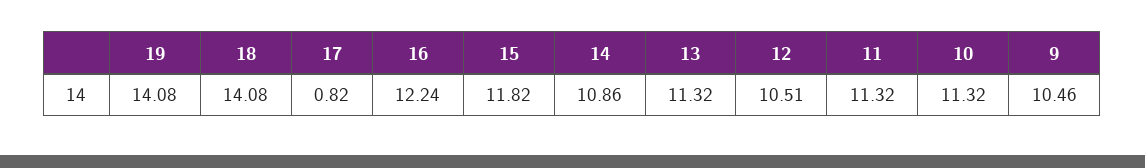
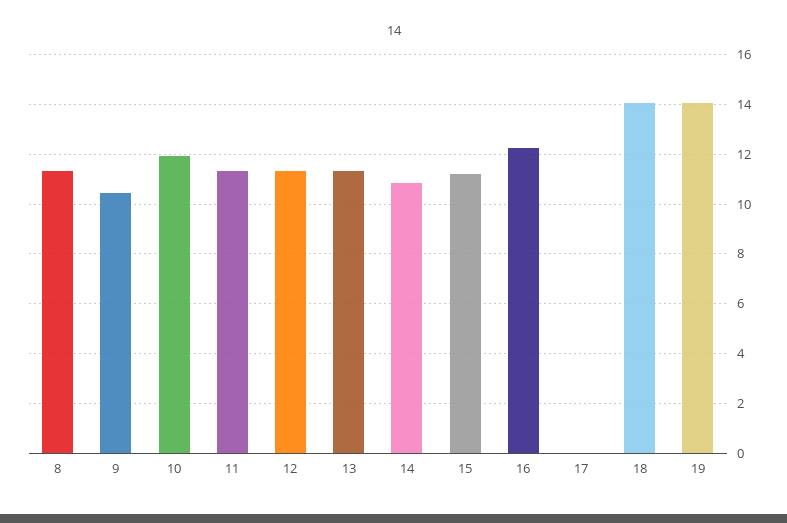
17: 0.82 -> 0
15: 11.82 -> 11.25
12: 10.51 -> 11.25
10: 11.32 -> 12
8: none -> 11.25

